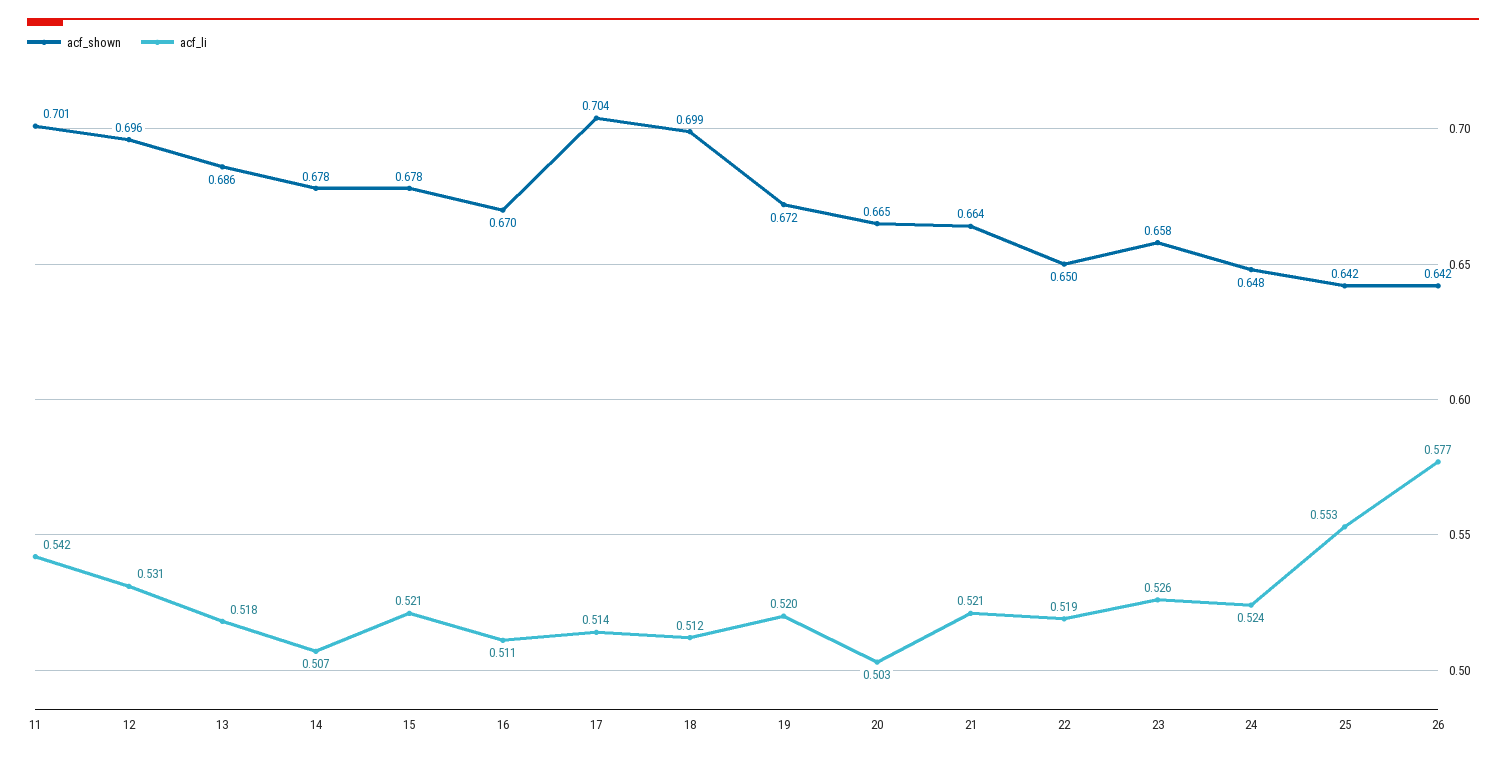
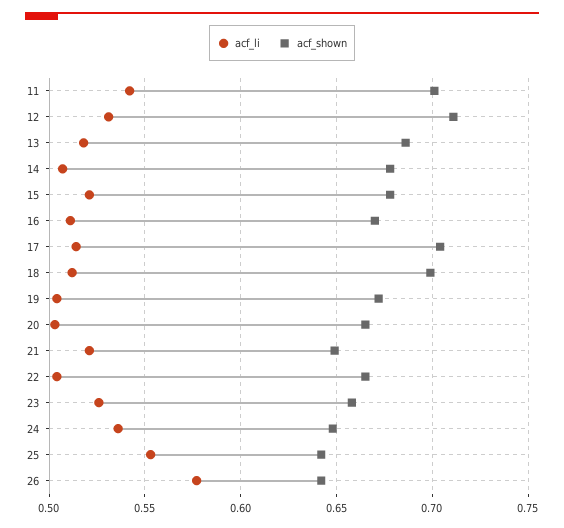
acf_shown, 12: 0.696 -> 0.71
acf_li, 19: 0.52 -> 0.505
acf_shown, 21: 0.664 -> 0.65
acf_shown, 22: 0.65 -> 0.665
acf_li, 22: 0.519 -> 0.505
acf_li, 24: 0.524 -> 0.535

